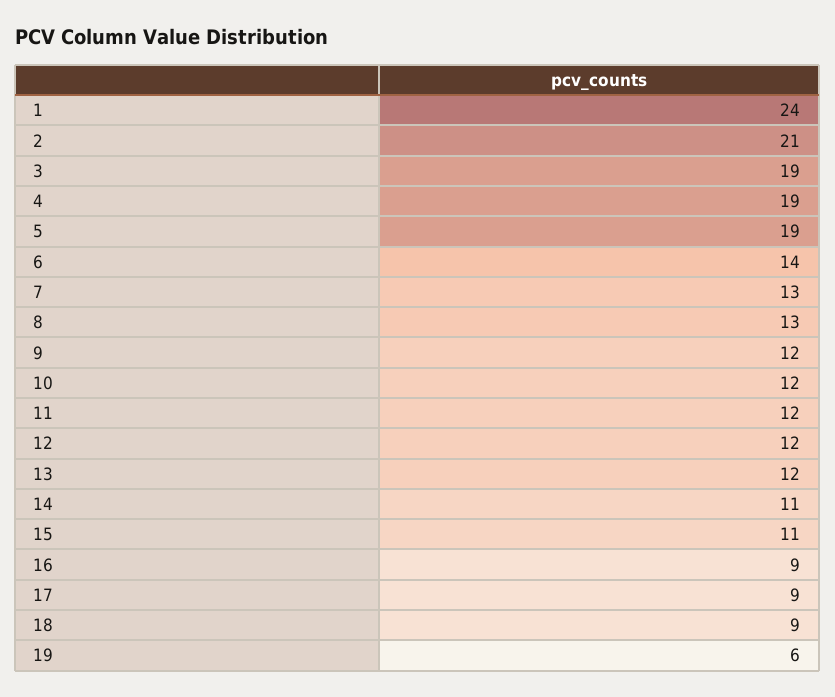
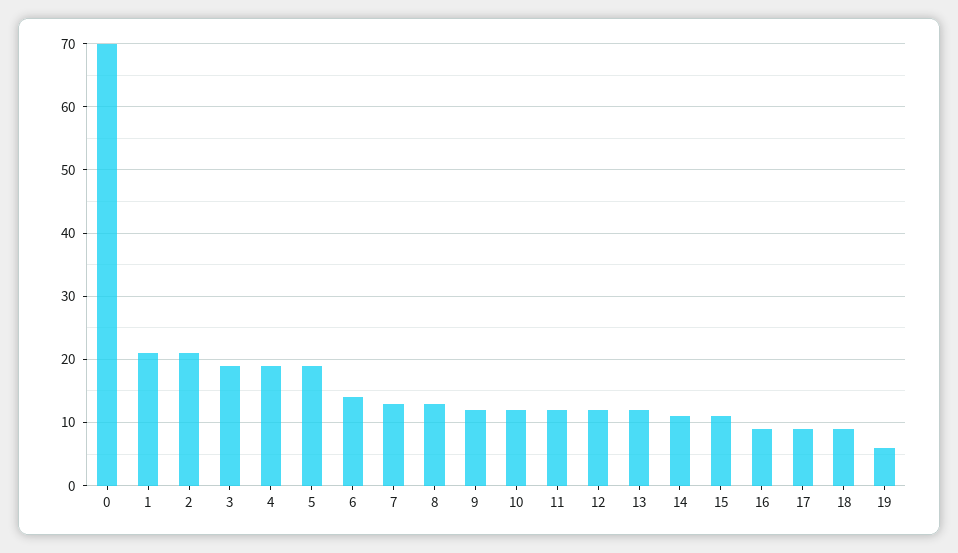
1: 24 -> 21
0: none -> 70

